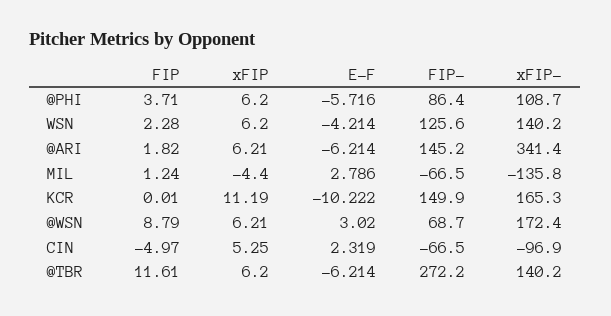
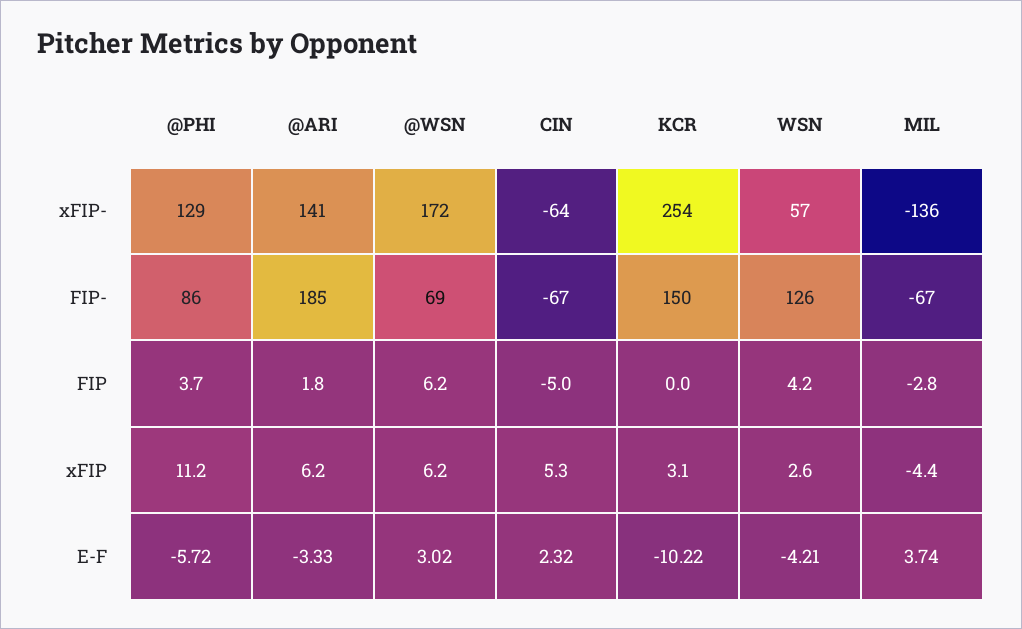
xFIP, @PHI: 6.2 -> 11.2
xFIP-, @PHI: 108.7 -> 129
FIP, WSN: 2.28 -> 4.2
xFIP, WSN: 6.2 -> 2.6
xFIP-, WSN: 140.2 -> 57
E-F, @ARI: -6.214 -> -3.33
FIP-, @ARI: 145.2 -> 185
xFIP-, @ARI: 341.4 -> 141
FIP, MIL: 1.24 -> -2.8
E-F, MIL: 2.786 -> 3.74
xFIP, KCR: 11.19 -> 3.1
xFIP-, KCR: 165.3 -> 254
FIP, @WSN: 8.79 -> 6.2
xFIP-, CIN: -96.9 -> -64
FIP, @TBR: 11.61 -> none
xFIP, @TBR: 6.2 -> none
E-F, @TBR: -6.214 -> none
FIP-, @TBR: 272.2 -> none
xFIP-, @TBR: 140.2 -> none

